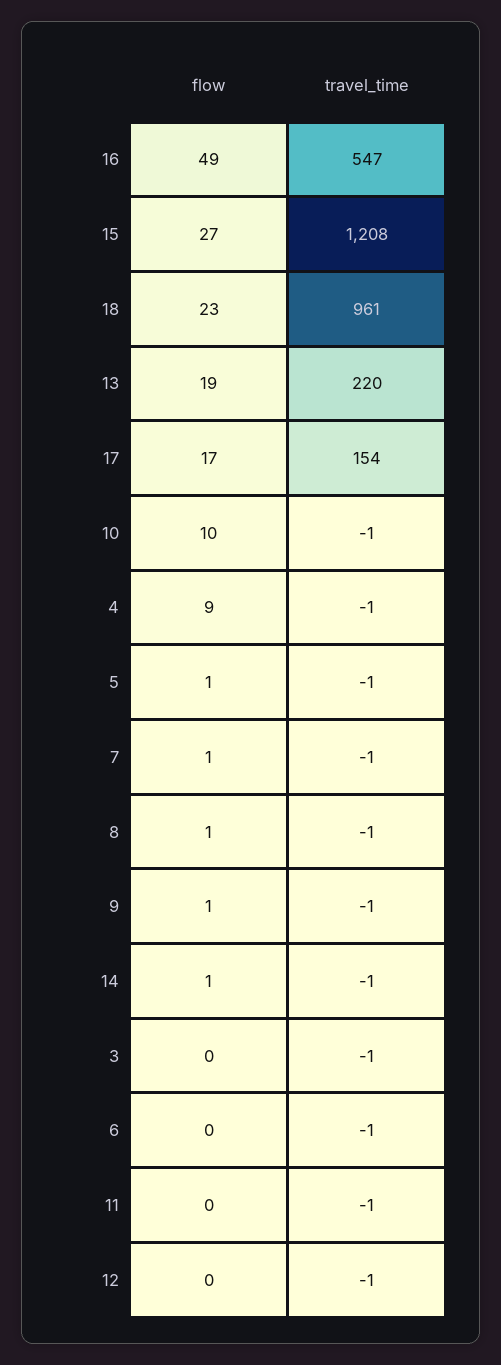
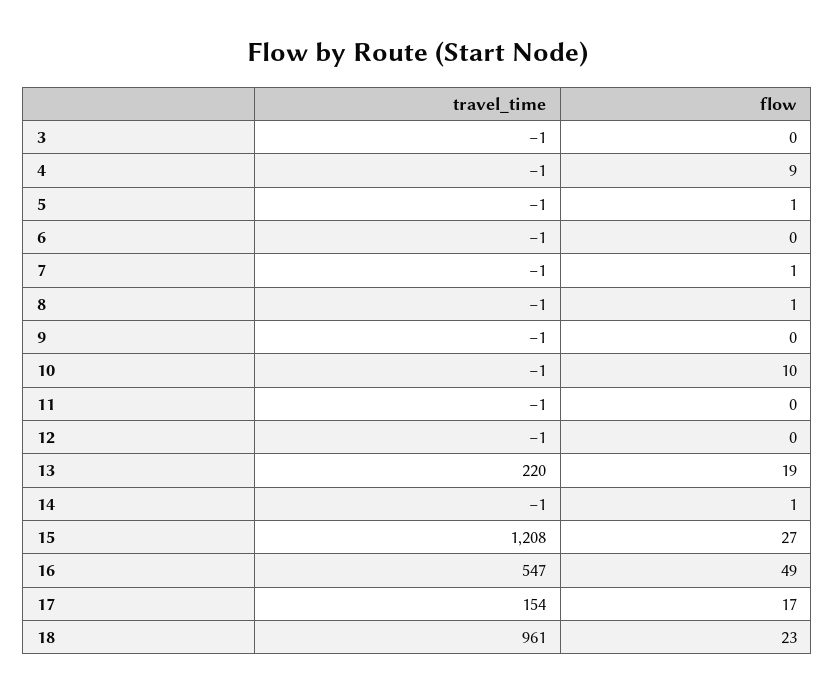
flow, 9: 1 -> 0

